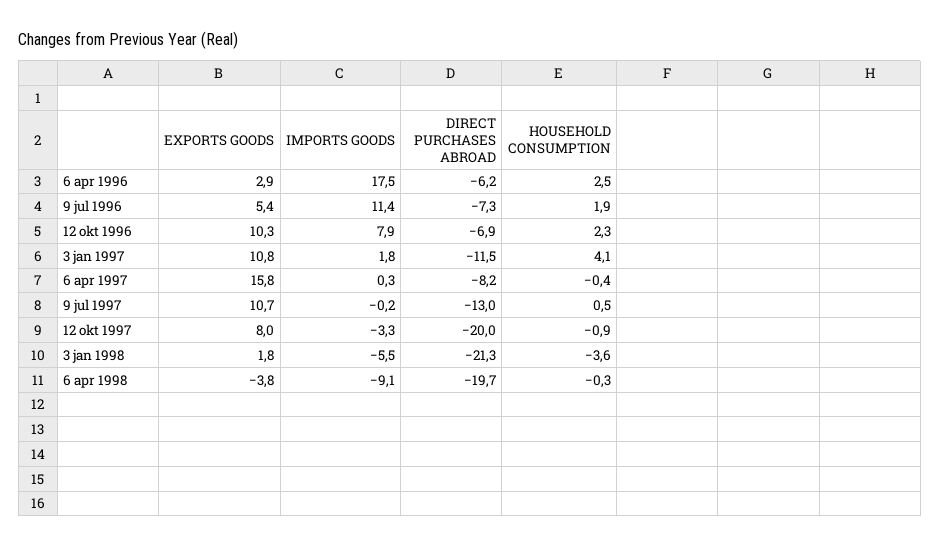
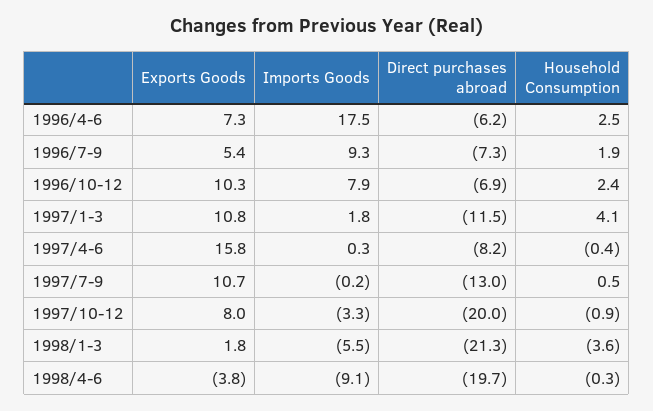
EXPORTS GOODS, 6 apr 1996: 2.9 -> 7.3
IMPORTS GOODS, 9 jul 1996: 11.4 -> 9.3
HOUSEHOLD CONSUMPTION, 12 okt 1996: 2.3 -> 2.4

